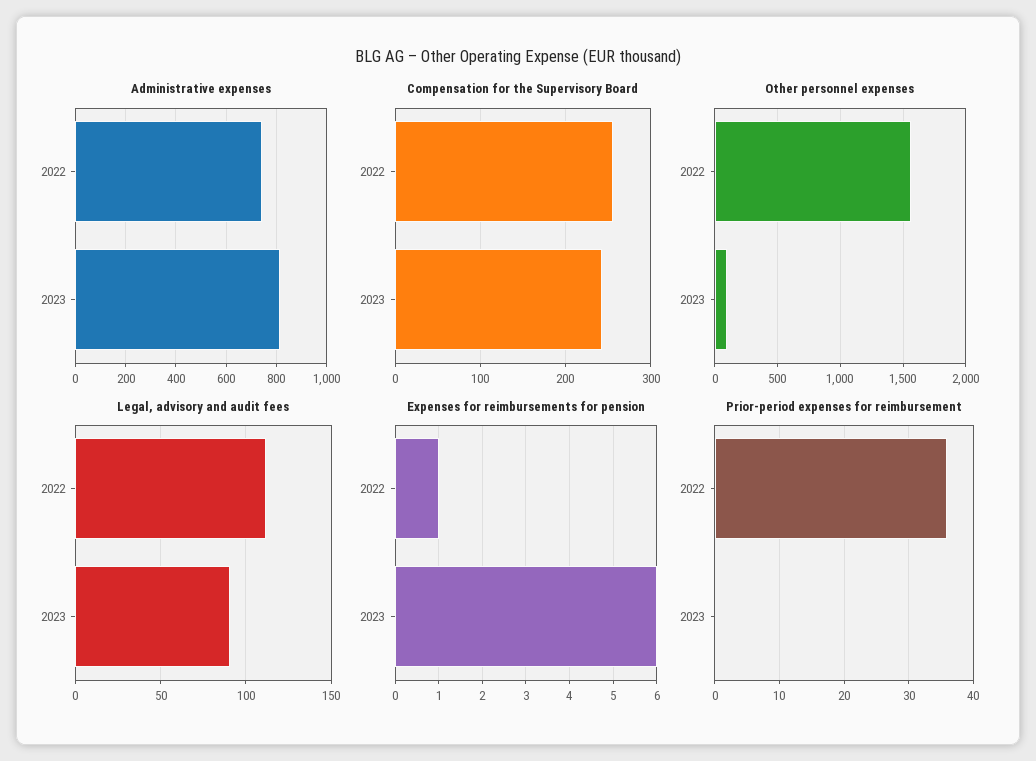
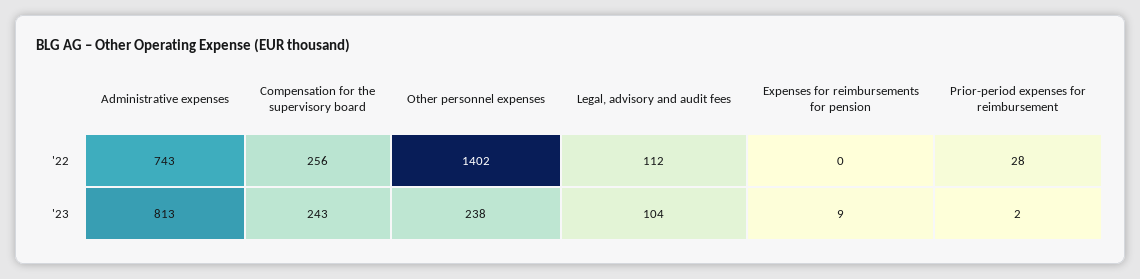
Other personnel expenses, 2022: 1550 -> 1402
Other personnel expenses, 2023: 100 -> 238
Legal, advisory and audit fees, 2023: 90 -> 104
Expenses for reimbursements for pension, 2022: 1 -> 0
Expenses for reimbursements for pension, 2023: 6 -> 9
Prior-period expenses for reimbursement, 2022: 36 -> 28
Prior-period expenses for reimbursement, 2023: 0 -> 2

